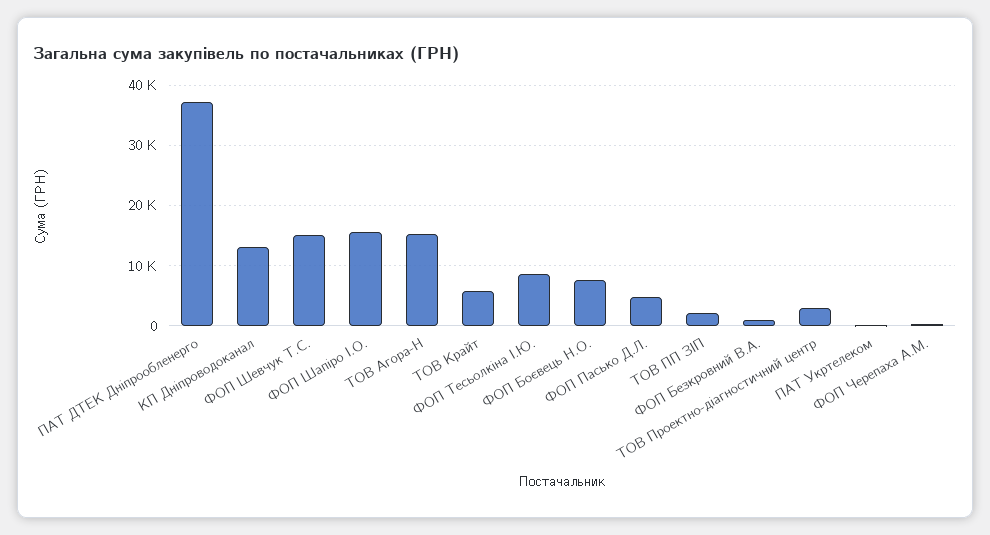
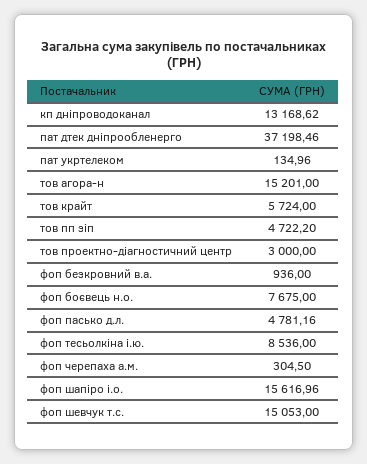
ТОВ ПП ЗІП: 2000 -> 4722.2

